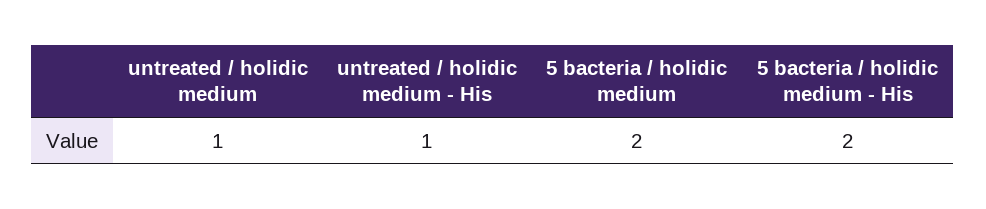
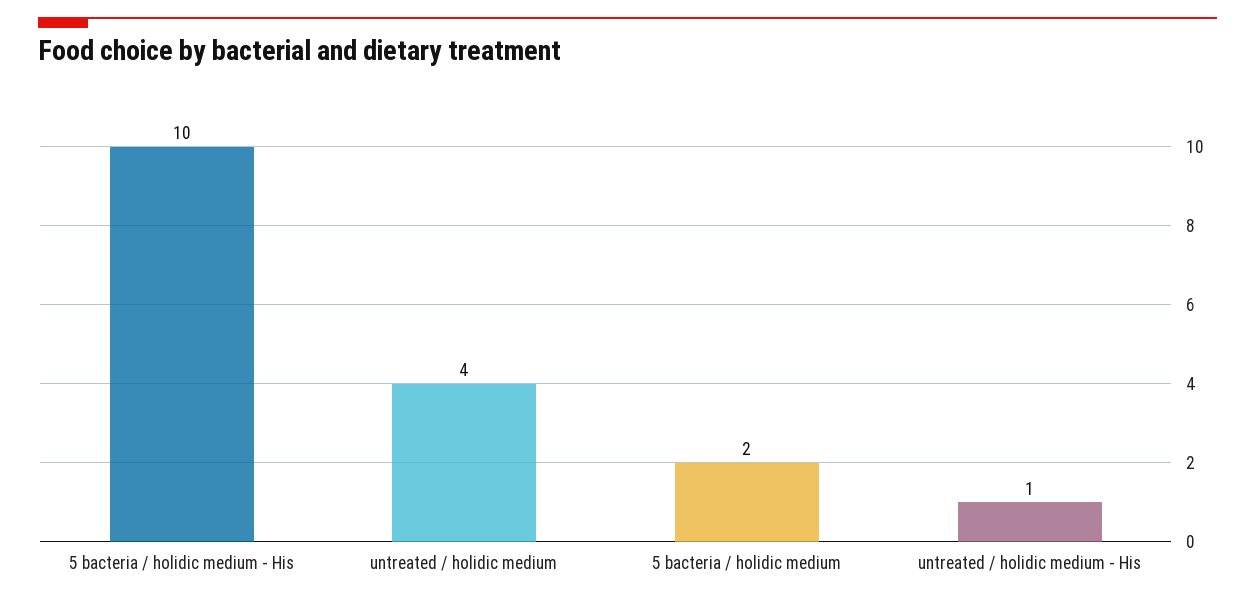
untreated / holidic medium: 1 -> 4
5 bacteria / holidic medium - His: 2 -> 10

